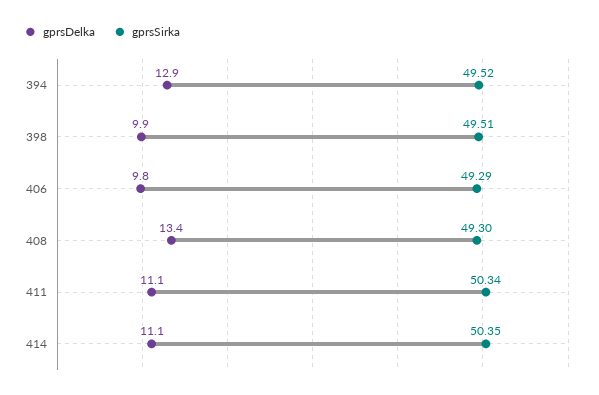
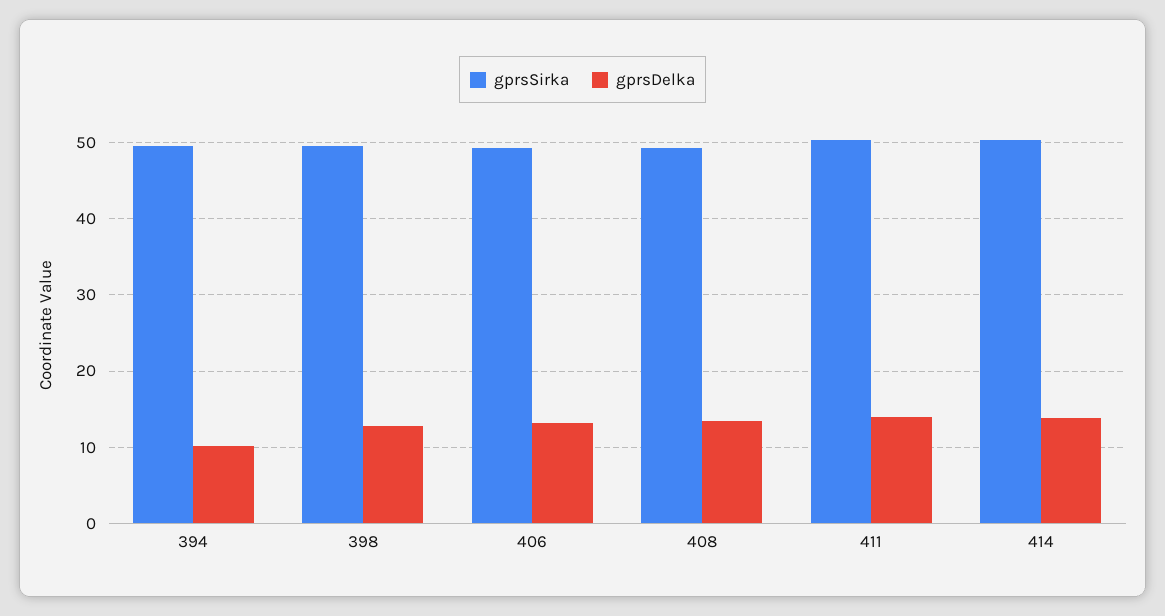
gprsDelka, 394: 12.9 -> 10
gprsDelka, 398: 9.9 -> 13
gprsDelka, 406: 9.8 -> 13
gprsDelka, 411: 11.1 -> 14
gprsDelka, 414: 11.1 -> 14

